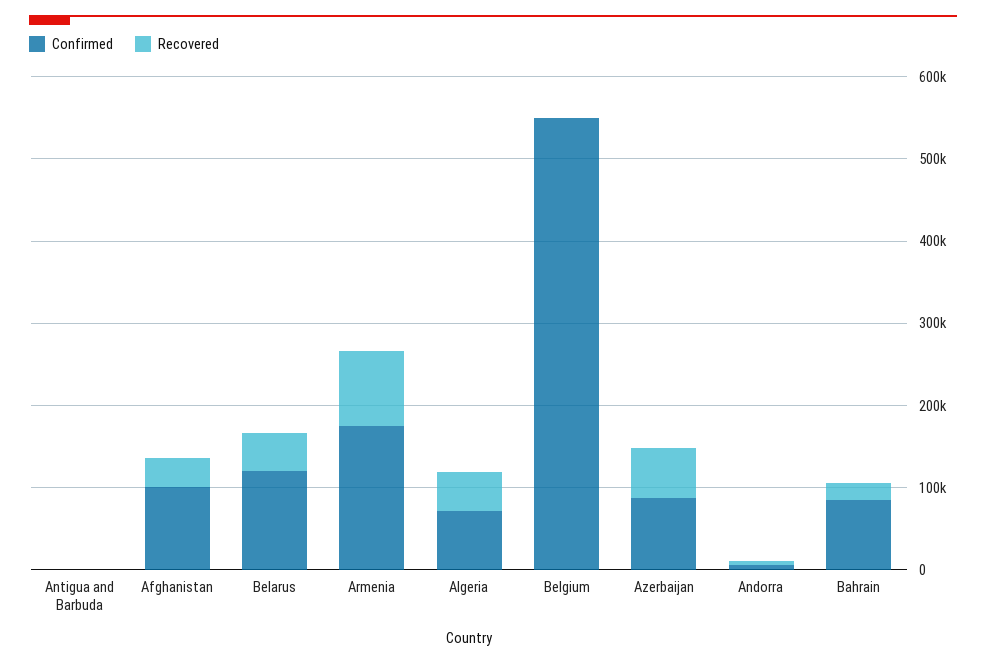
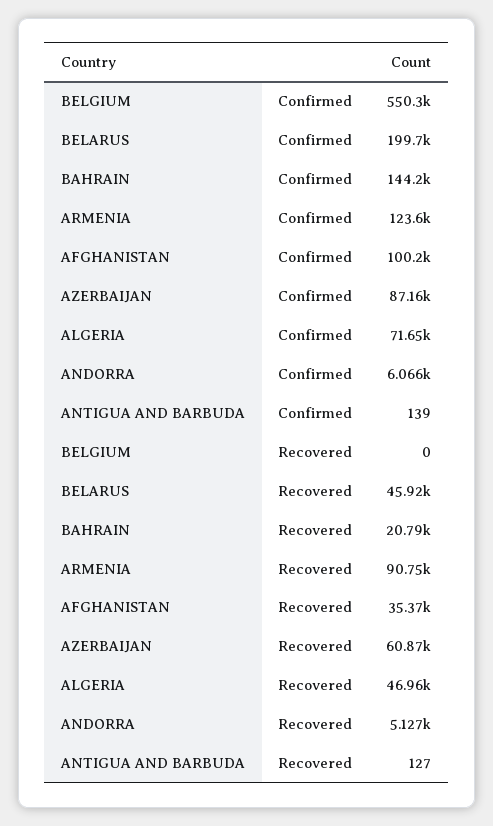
Confirmed, Belarus: 120000 -> 199700
Confirmed, Armenia: 180000 -> 123600
Confirmed, Bahrain: 80000 -> 144200

